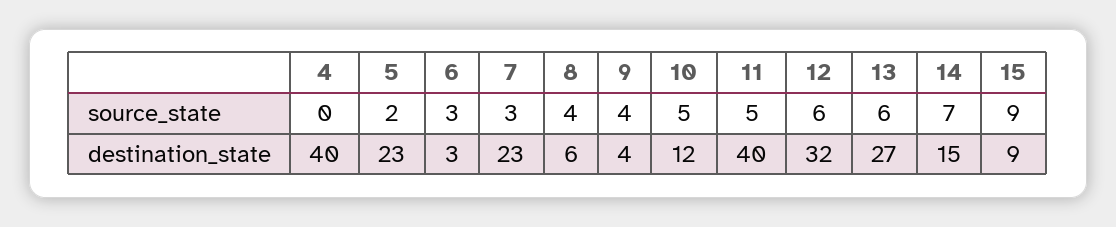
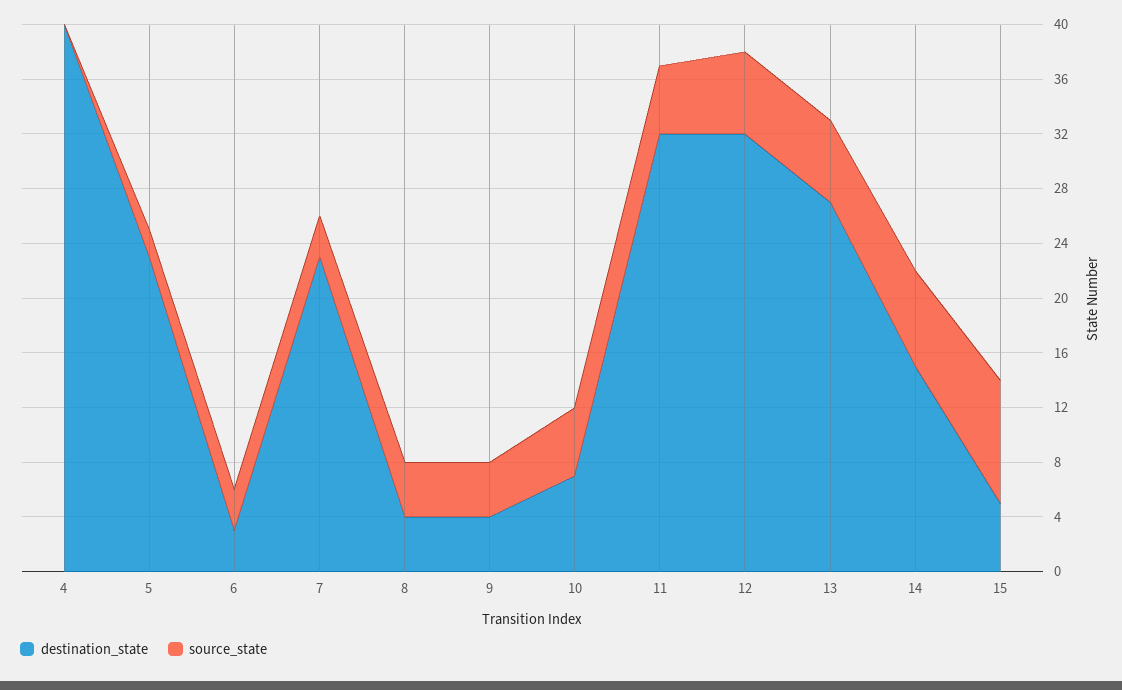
destination_state, 8: 6 -> 4
destination_state, 10: 12 -> 7
destination_state, 11: 40 -> 32
destination_state, 15: 9 -> 5

